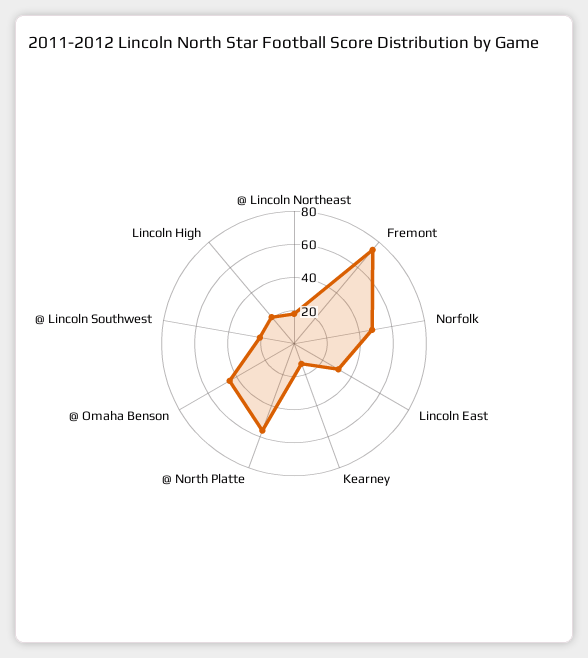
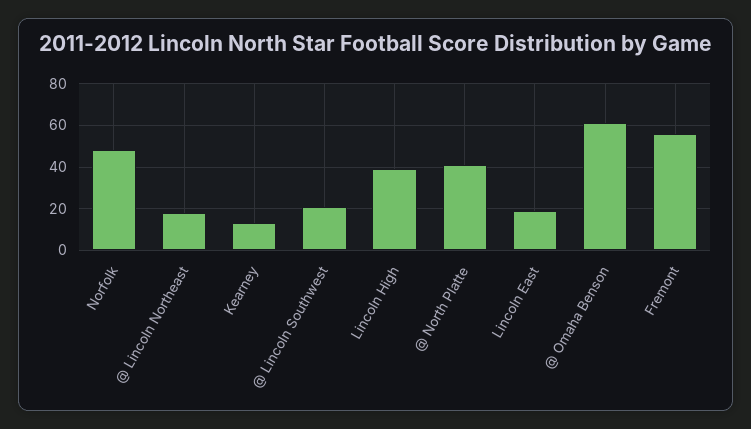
Fremont: 75 -> 55
Lincoln East: 30 -> 20
@ North Platte: 55 -> 40
@ Omaha Benson: 45 -> 60
Lincoln High: 20 -> 40

